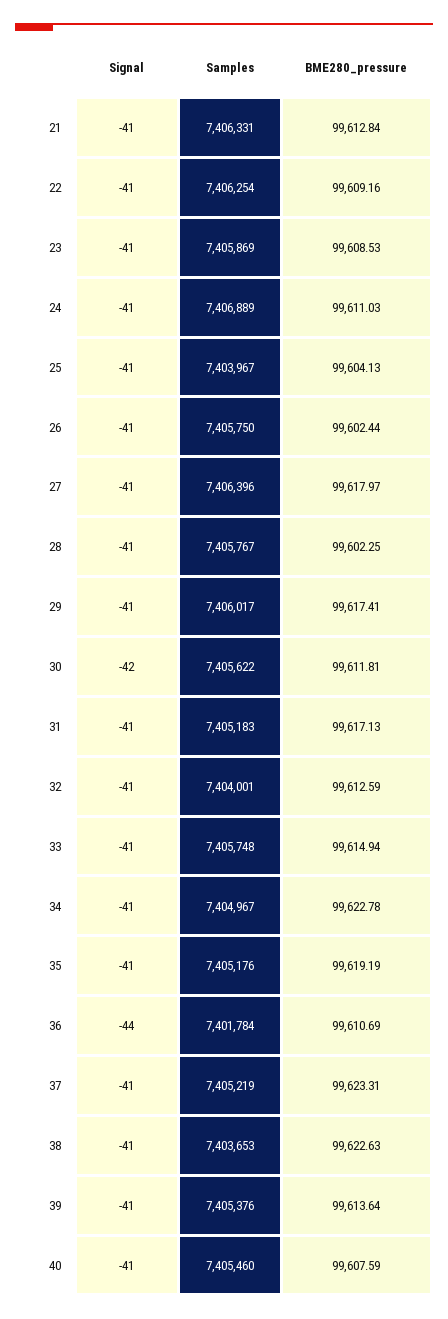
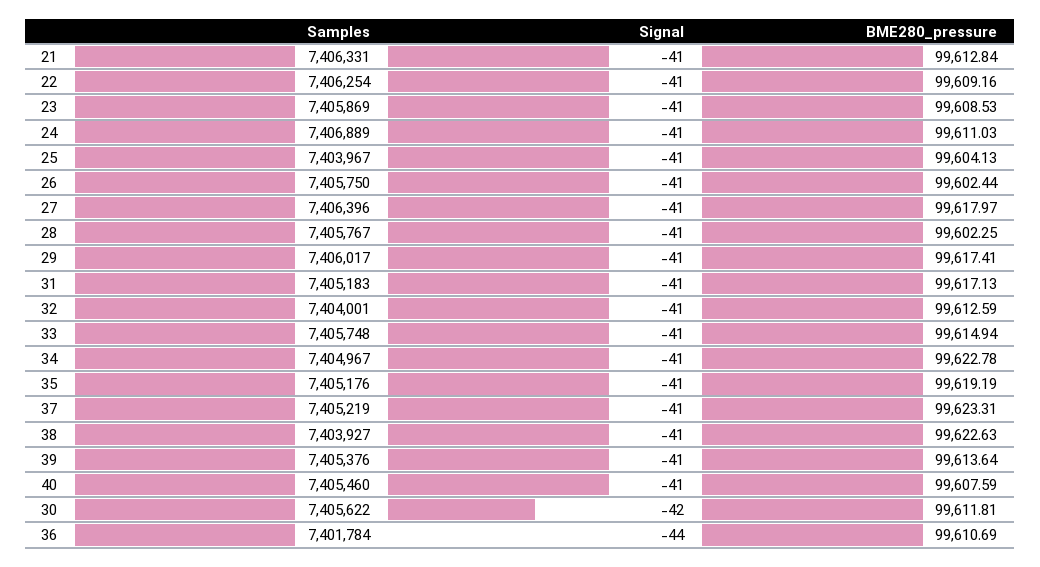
Samples, 38: 7403653 -> 7403927

